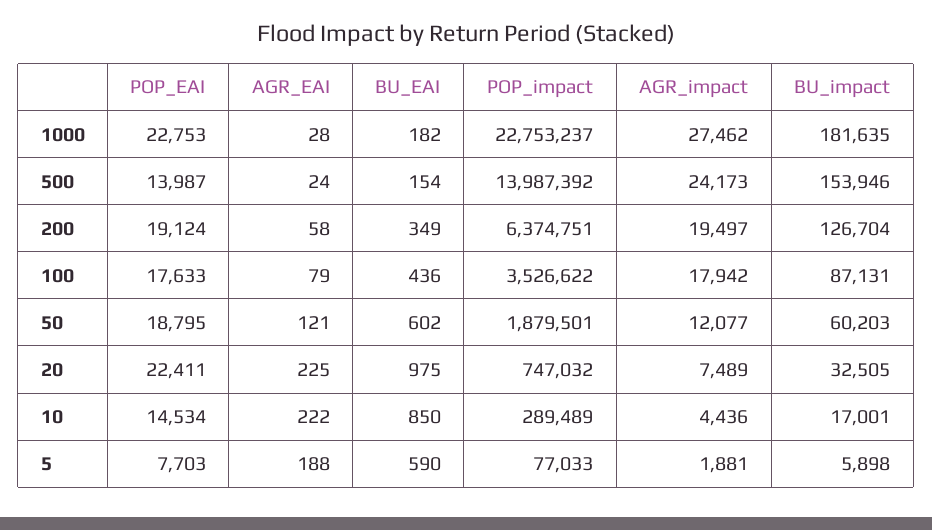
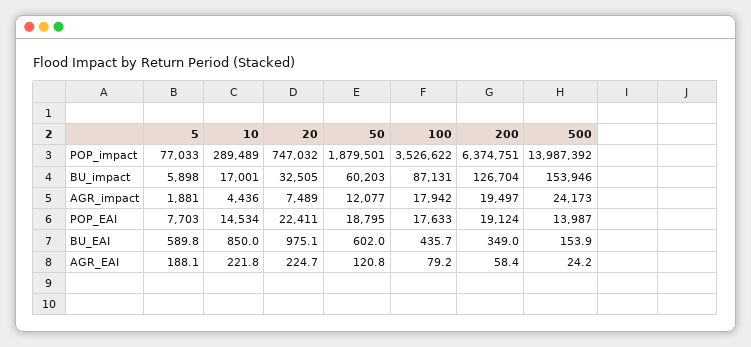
POP_EAI, 1000: 22753 -> none
AGR_EAI, 1000: 28 -> none
BU_EAI, 1000: 182 -> none
POP_impact, 1000: 22753237 -> none
AGR_impact, 1000: 27462 -> none
BU_impact, 1000: 181635 -> none

